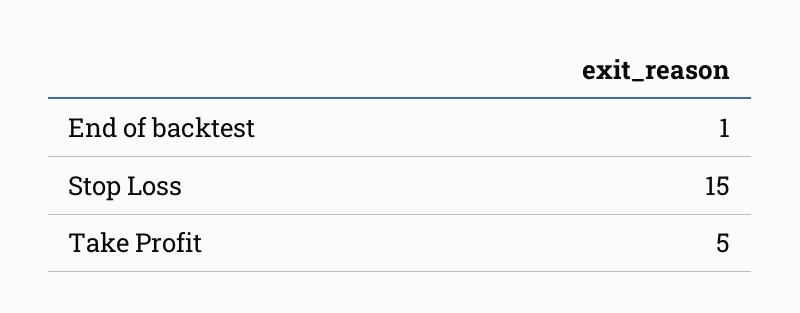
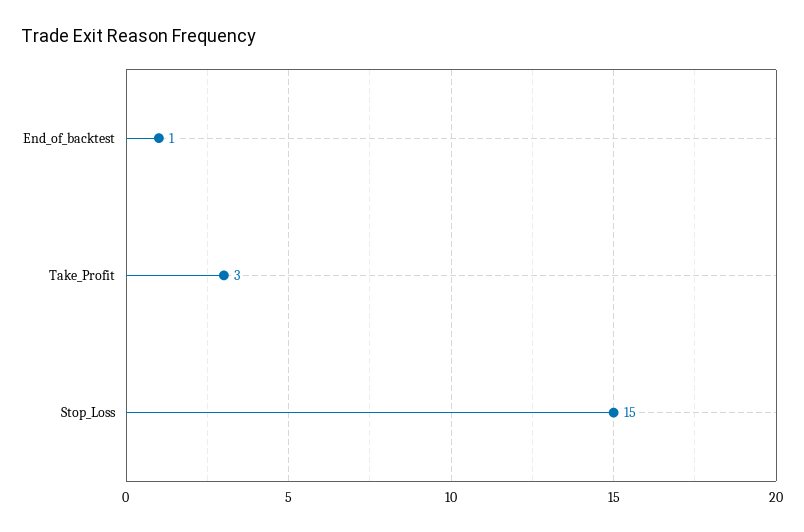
Take Profit: 5 -> 3

